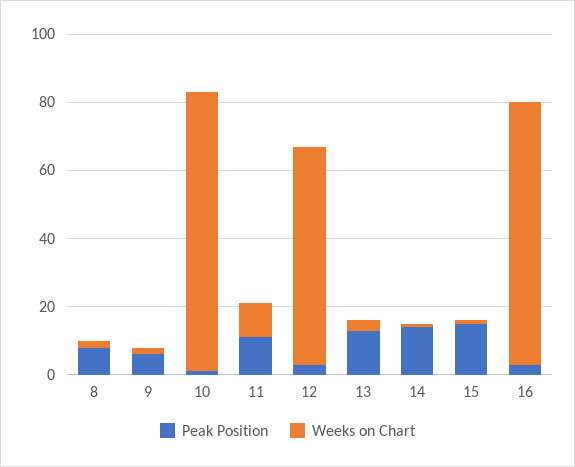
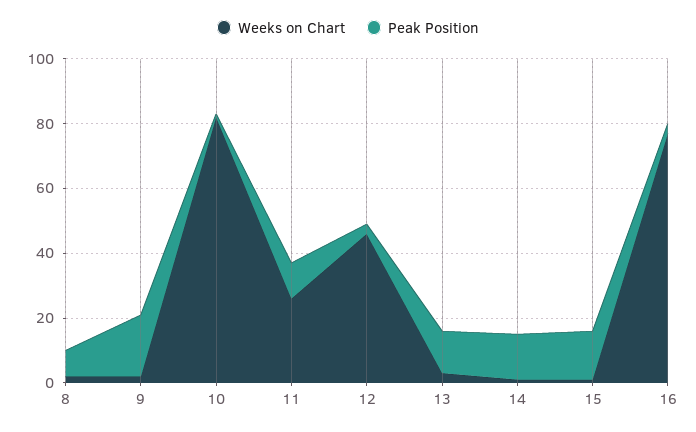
Peak Position, 9: 5 -> 20
Weeks on Chart, 11: 10 -> 25
Weeks on Chart, 12: 65 -> 45

